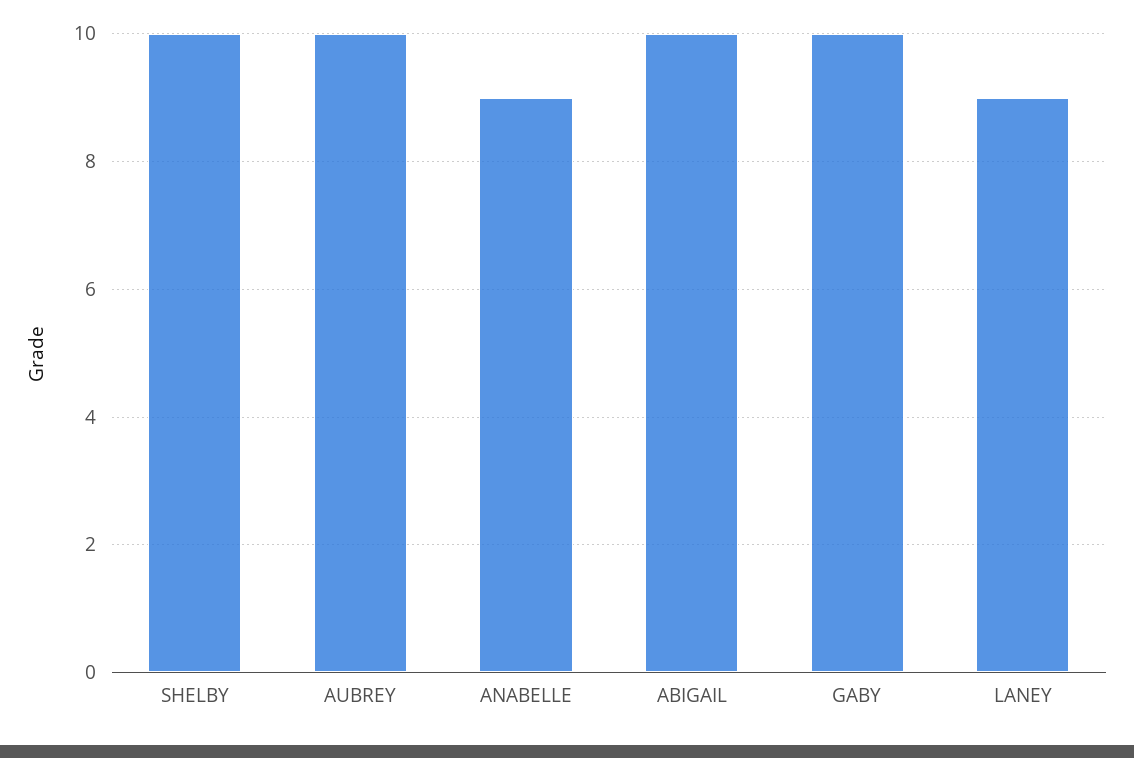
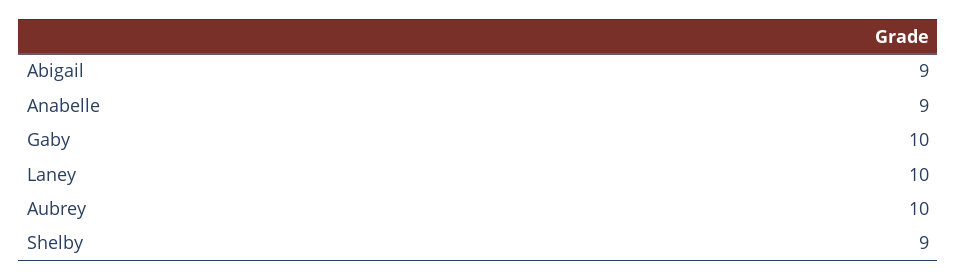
SHELBY: 10 -> 9
ABIGAIL: 10 -> 9
LANEY: 9 -> 10

